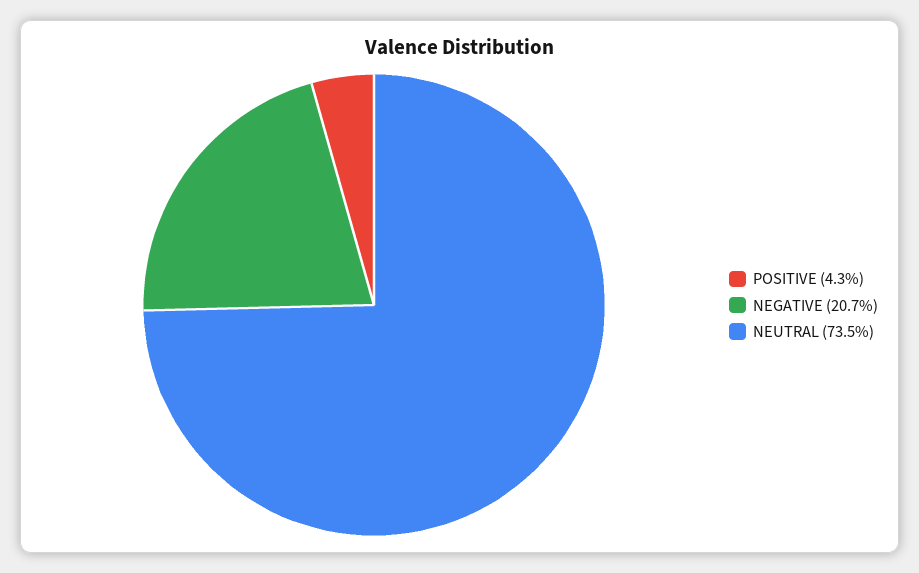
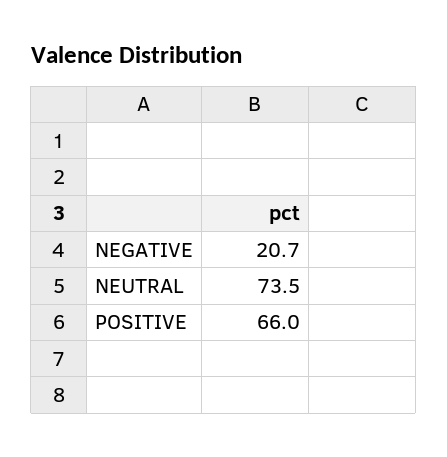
POSITIVE: 4.3 -> 66

